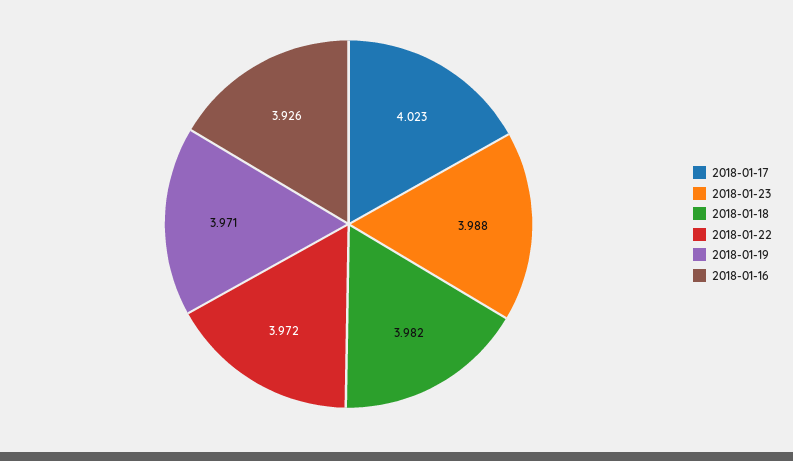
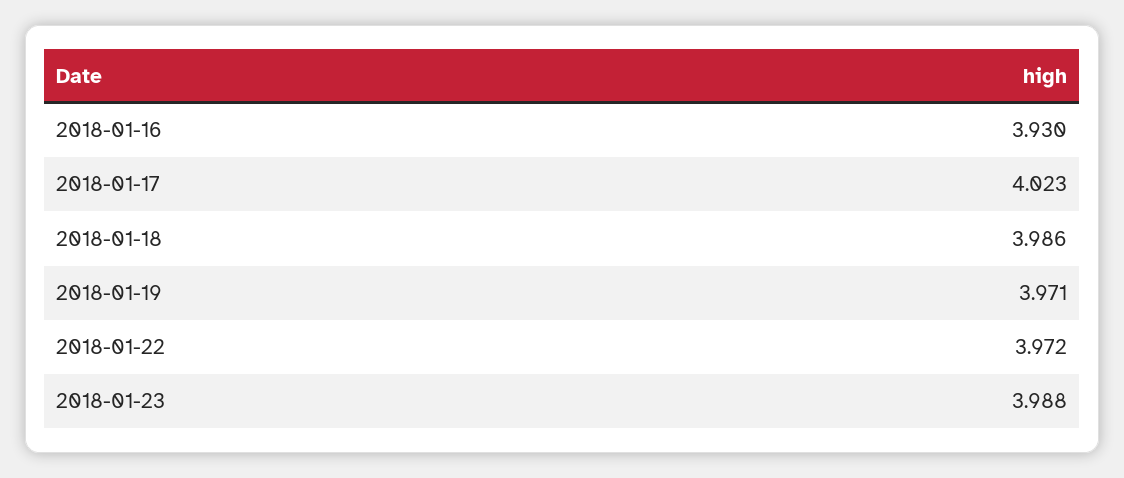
2018-01-18: 3.982 -> 3.986
2018-01-16: 3.926 -> 3.93

